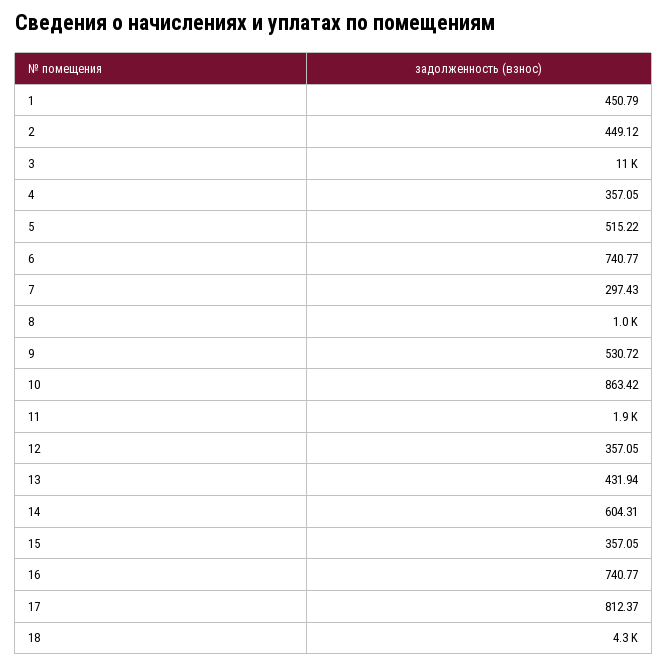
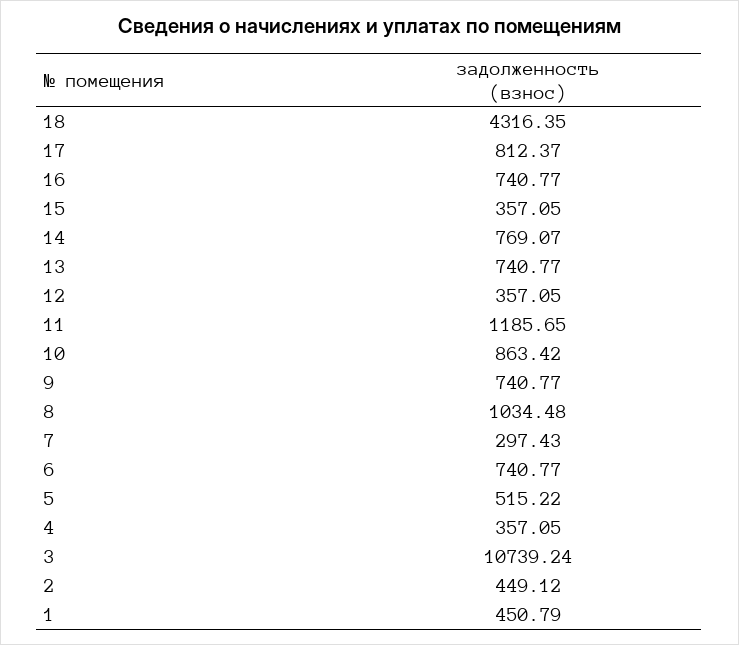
9: 530.72 -> 740.77
11: 1900 -> 1185.65
13: 431.94 -> 740.77
14: 604.31 -> 769.07

